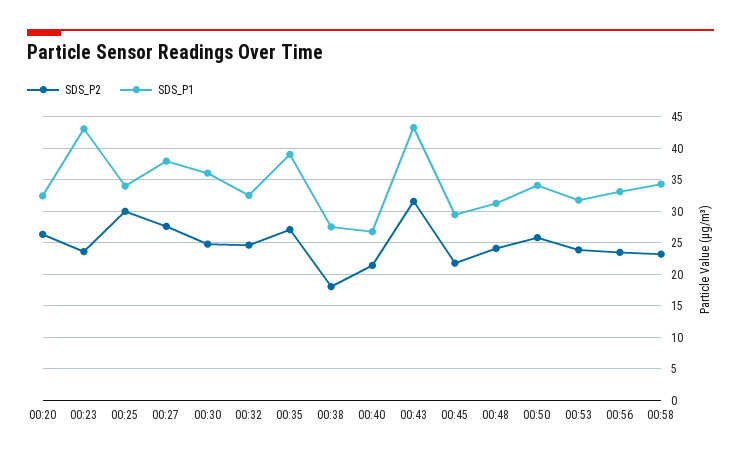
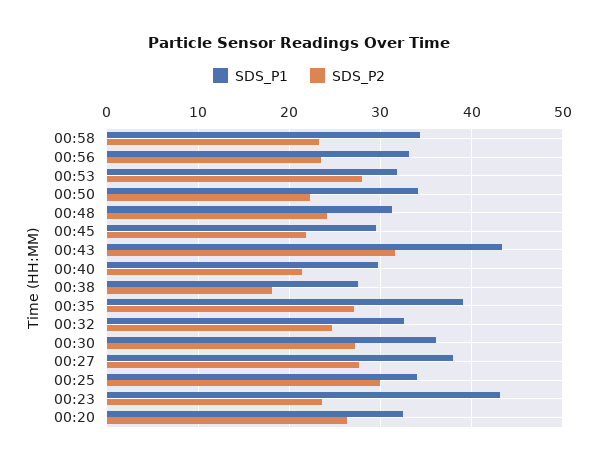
SDS_P2, 00:30: 25 -> 27
SDS_P1, 00:40: 27 -> 30
SDS_P2, 00:50: 26 -> 22
SDS_P2, 00:53: 24 -> 28

